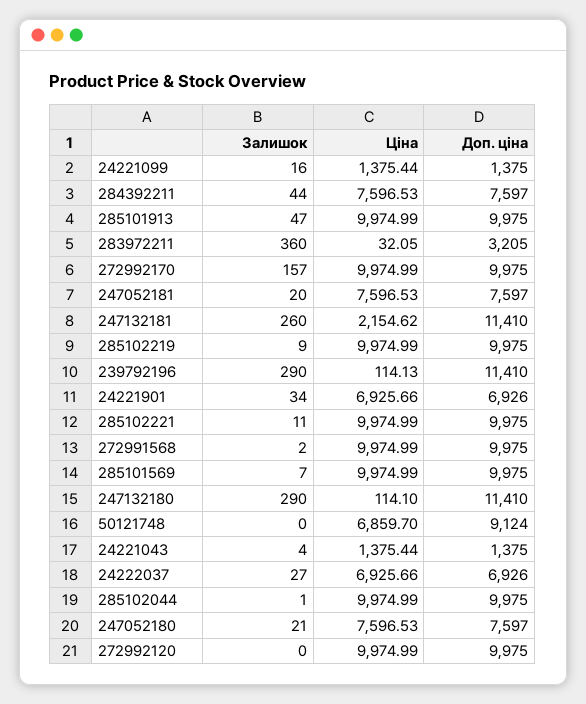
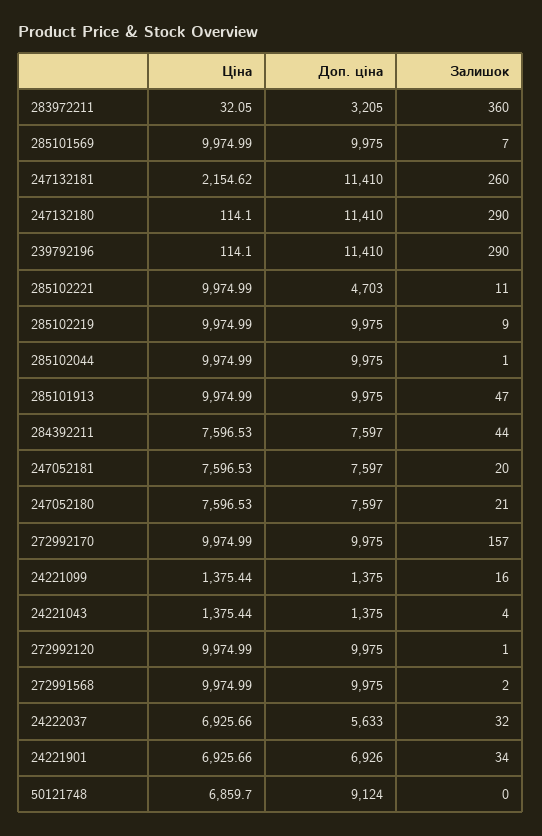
Ціна, 239792196: 114.13 -> 114.1
Доп. ціна, 285102221: 9975 -> 4703
Залишок, 24222037: 27 -> 32
Доп. ціна, 24222037: 6926 -> 5633
Залишок, 272992120: 0 -> 1

